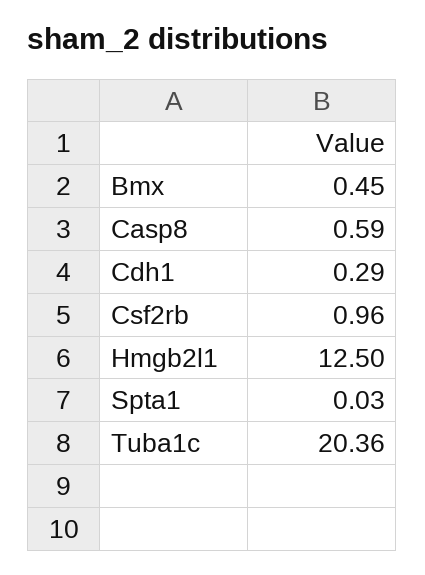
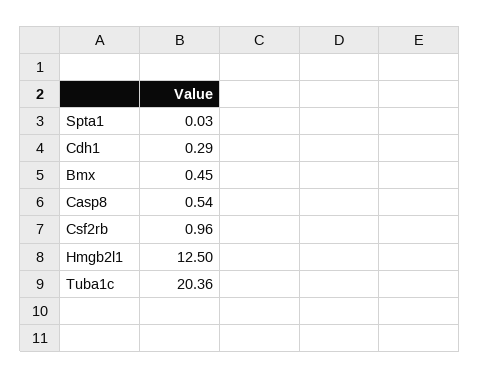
Casp8: 0.59 -> 0.54

